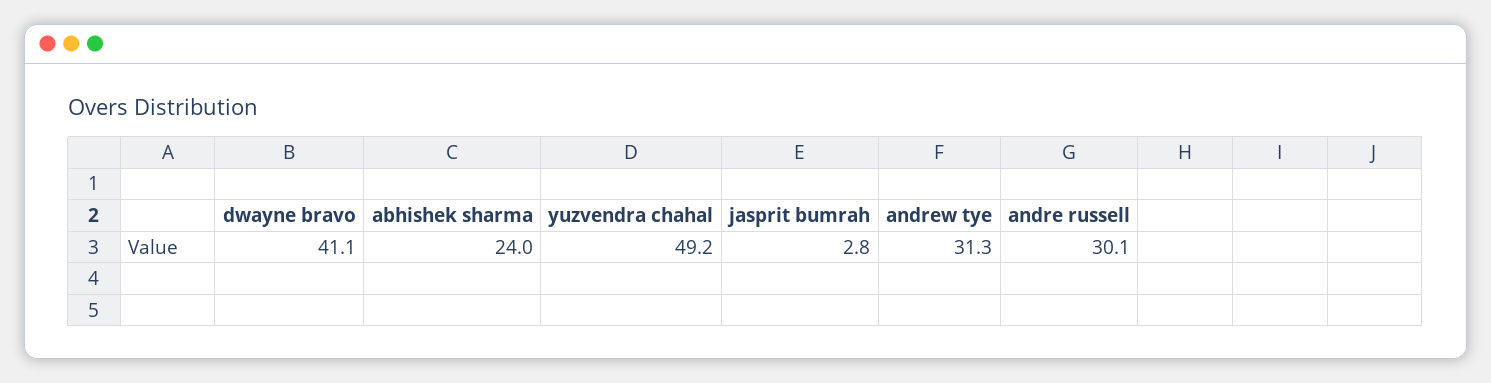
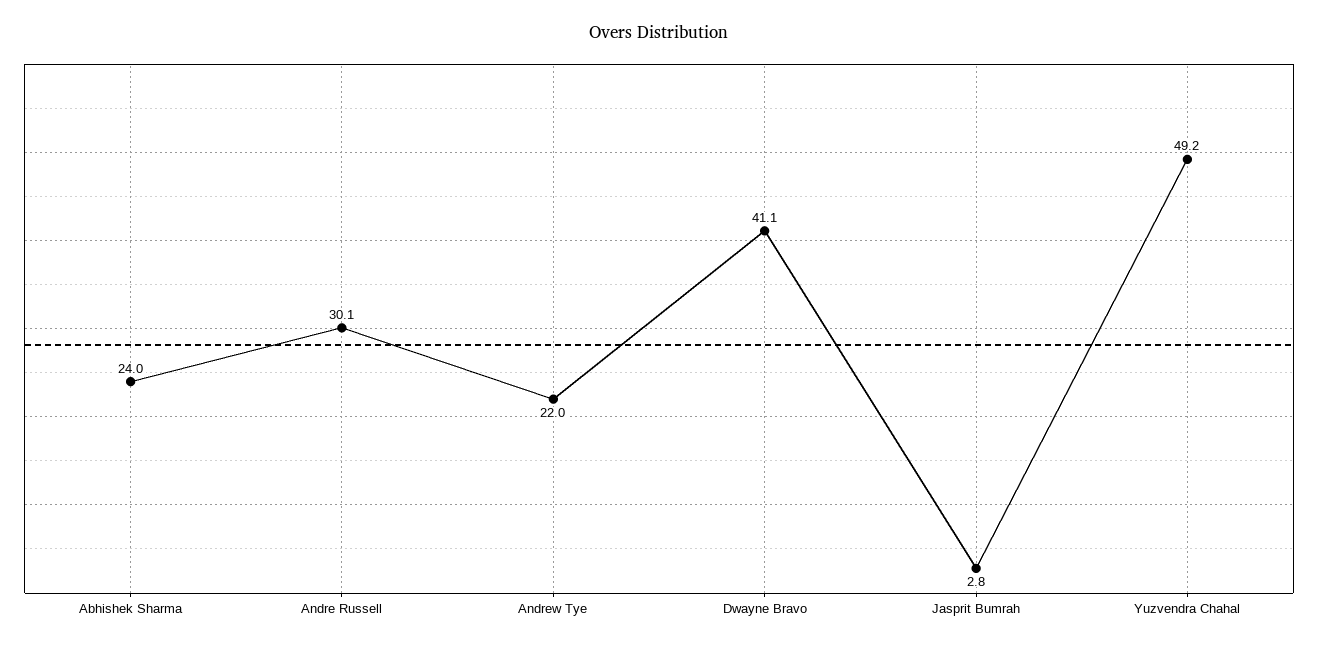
andrew tye: 31.3 -> 22

